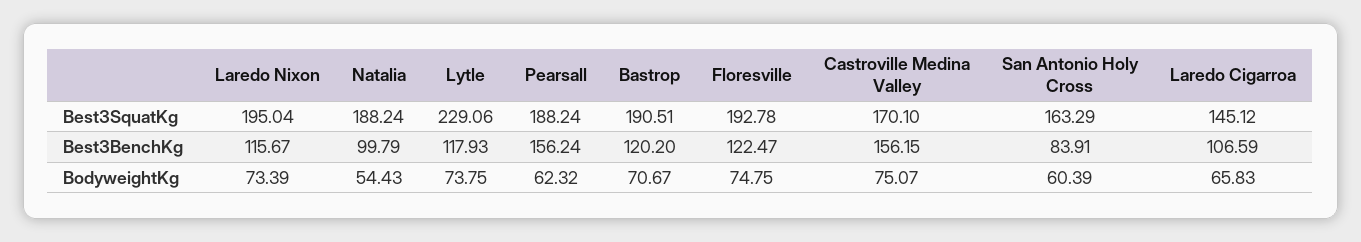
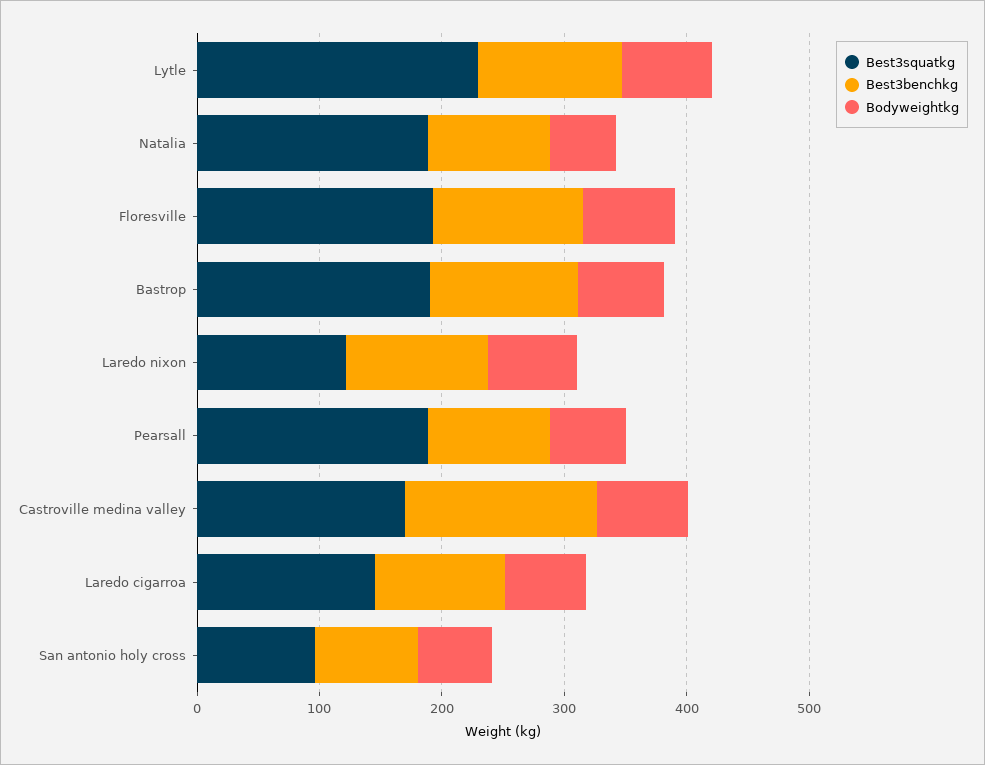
Best3SquatKg, Laredo Nixon: 195.04 -> 120
Best3SquatKg, San Antonio Holy Cross: 163.29 -> 100
Best3BenchKg, Pearsall: 156.24 -> 100

